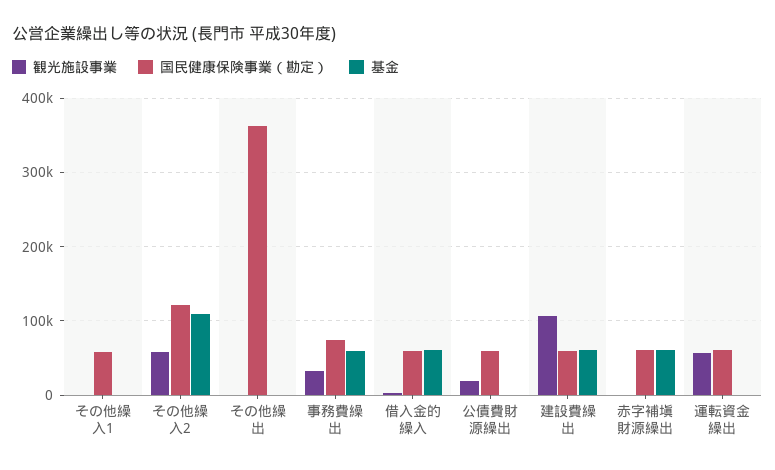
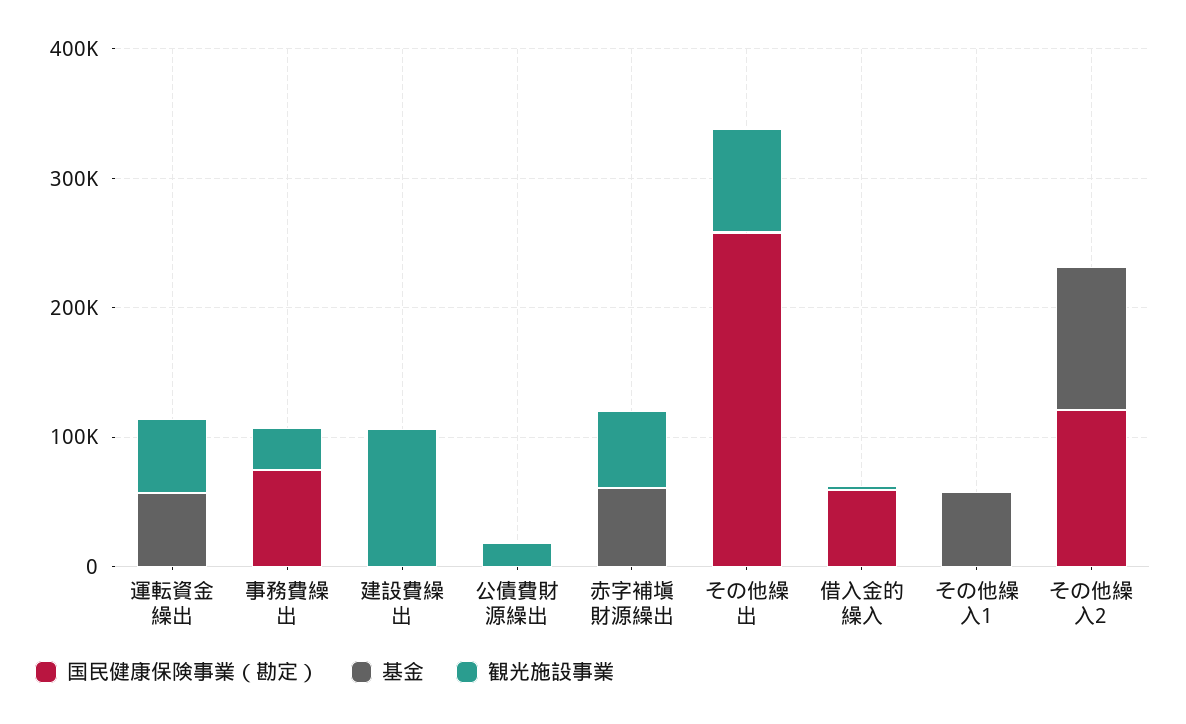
国民健康保険事業（勘定）, その他繰入1: 60000 -> 0
基金, その他繰入1: 0 -> 60000
観光施設事業, その他繰入2: 60000 -> 0
観光施設事業, その他繰出: 0 -> 80000
国民健康保険事業（勘定）, その他繰出: 360000 -> 260000
基金, 事務費繰出: 60000 -> 0
基金, 借入金的繰入: 60000 -> 0
国民健康保険事業（勘定）, 公債費財源繰出: 60000 -> 0
国民健康保険事業（勘定）, 建設費繰出: 60000 -> 0
基金, 建設費繰出: 60000 -> 0
観光施設事業, 赤字補塡財源繰出: 0 -> 60000
国民健康保険事業（勘定）, 赤字補塡財源繰出: 60000 -> 0
国民健康保険事業（勘定）, 運転資金繰出: 60000 -> 0
基金, 運転資金繰出: 0 -> 60000

